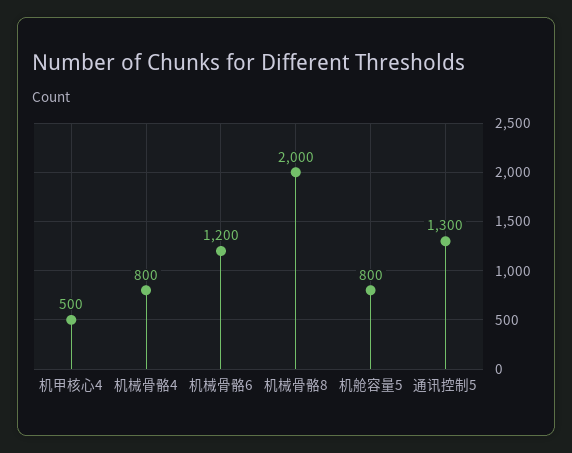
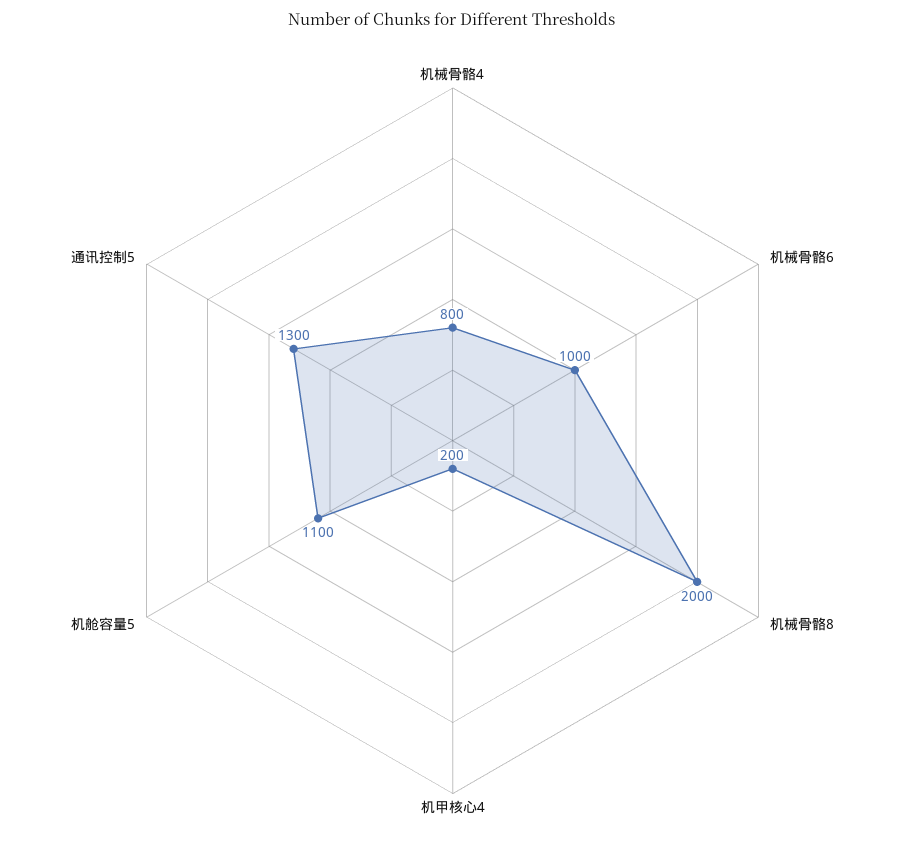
机甲核心4: 500 -> 200
机械骨骼6: 1200 -> 1000
机舱容量5: 800 -> 1100

